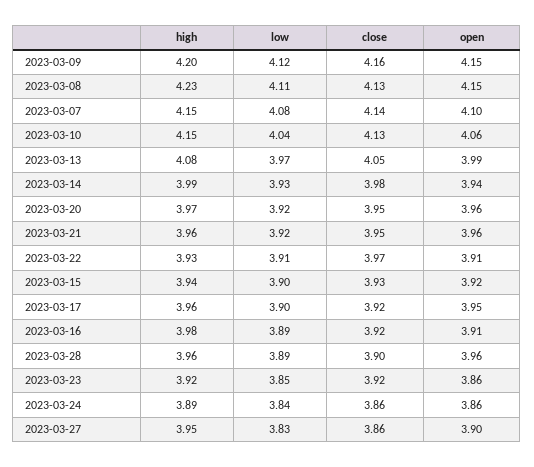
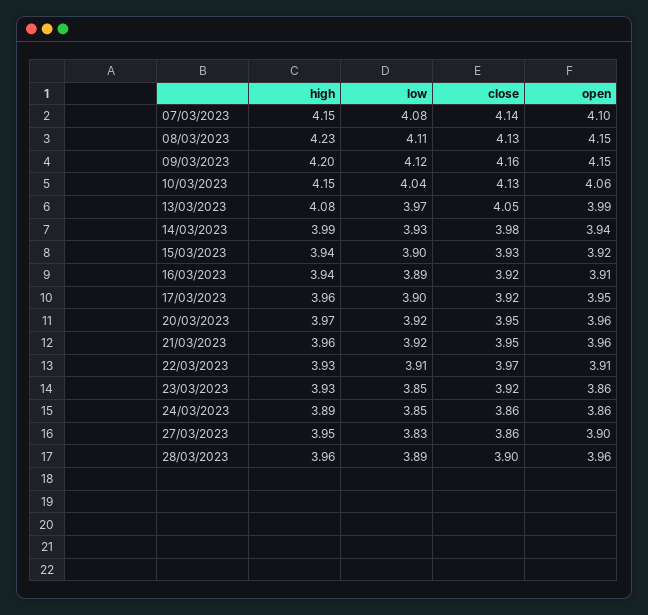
high, 2023-03-16: 3.98 -> 3.94
high, 2023-03-23: 3.92 -> 3.93
low, 2023-03-24: 3.84 -> 3.85

